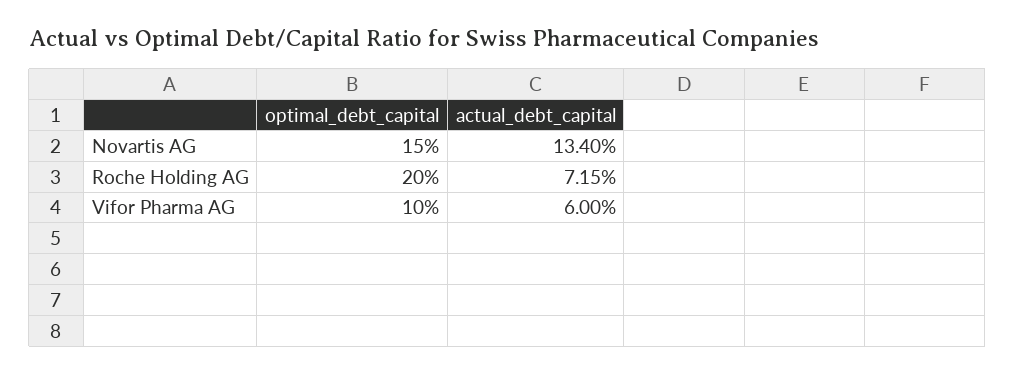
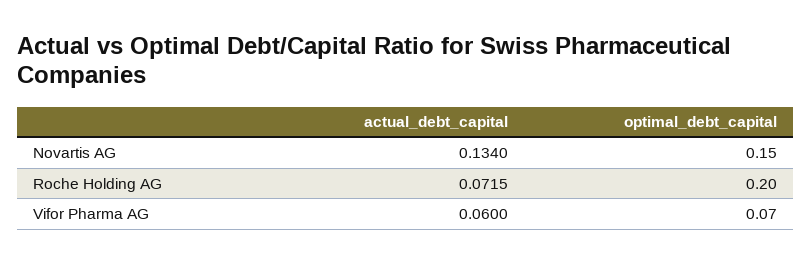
optimal_debt_capital, Vifor Pharma AG: 0.1 -> 0.07

